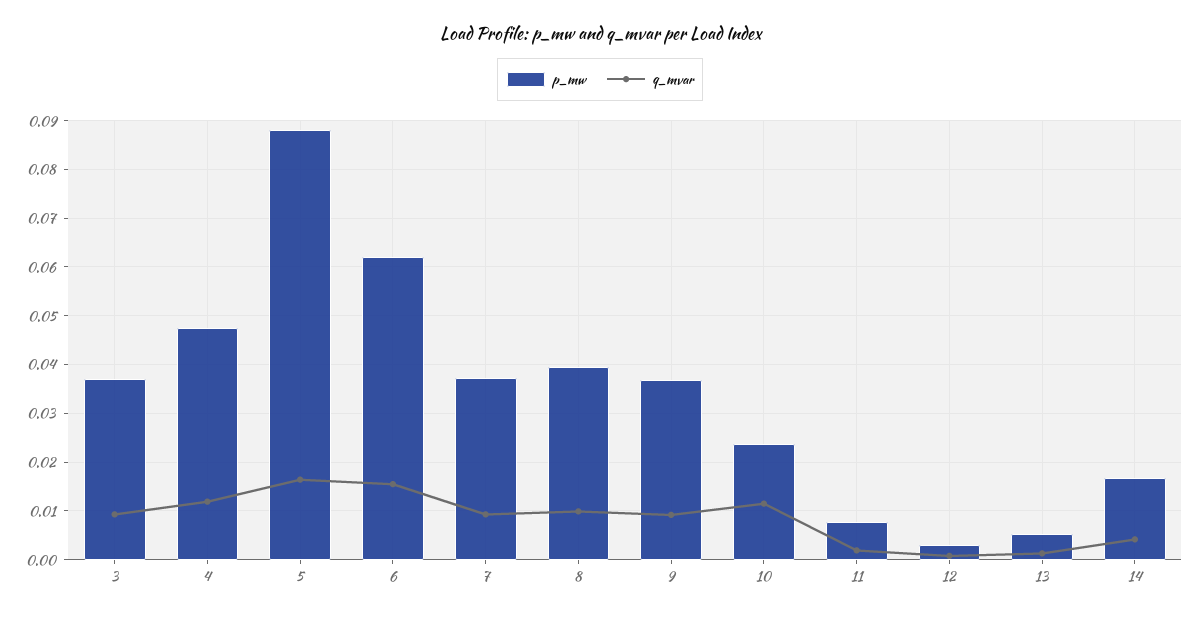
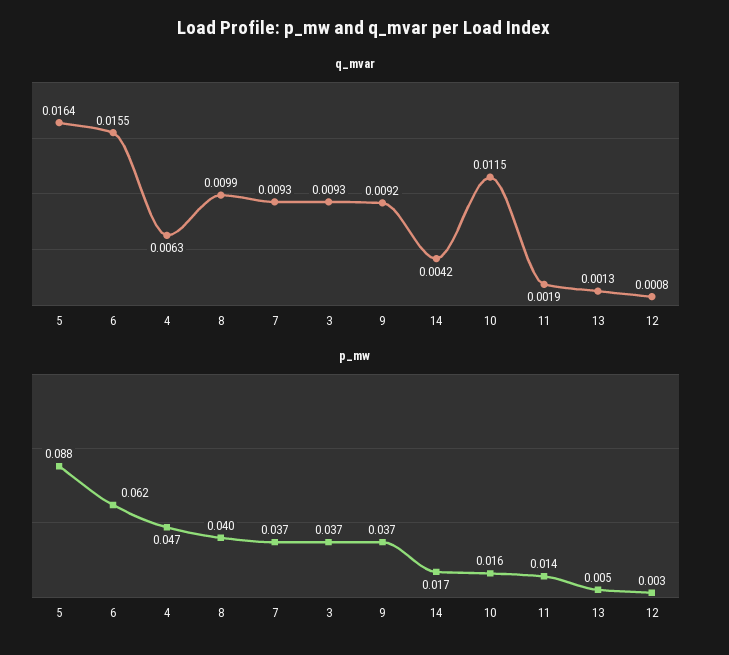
q_mvar, 4: 0.012 -> 0.0063
p_mw, 10: 0.024 -> 0.016
p_mw, 11: 0.008 -> 0.014

